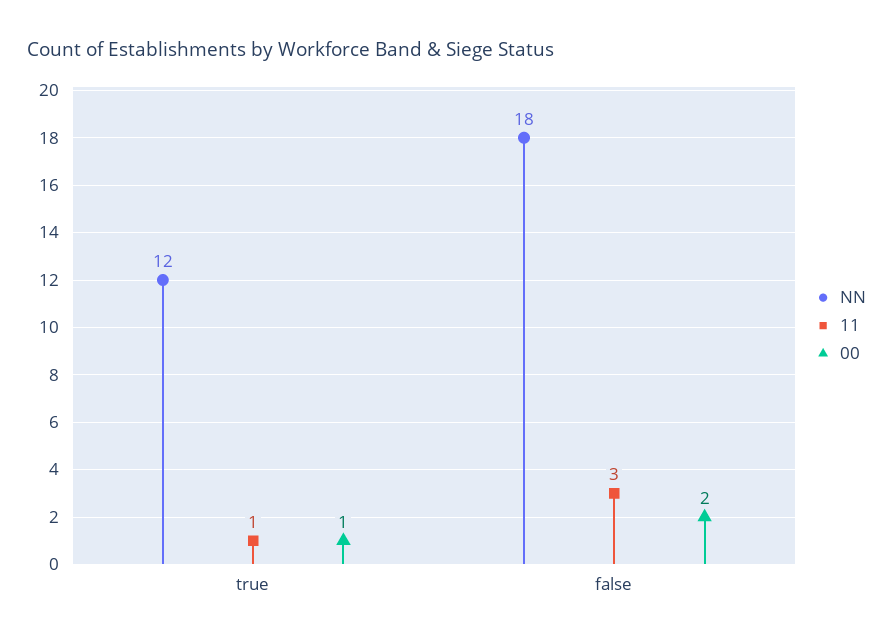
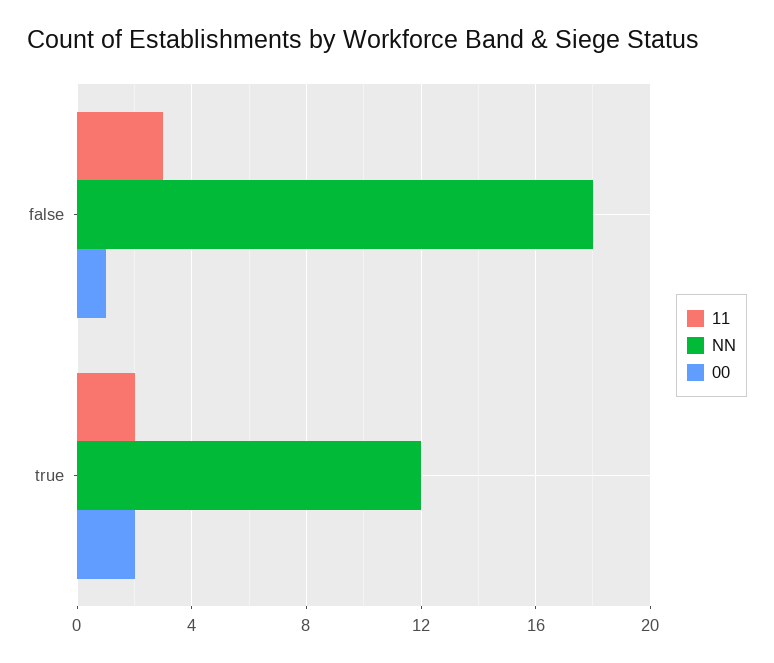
11, true: 1 -> 2
00, true: 1 -> 2
00, false: 2 -> 1

